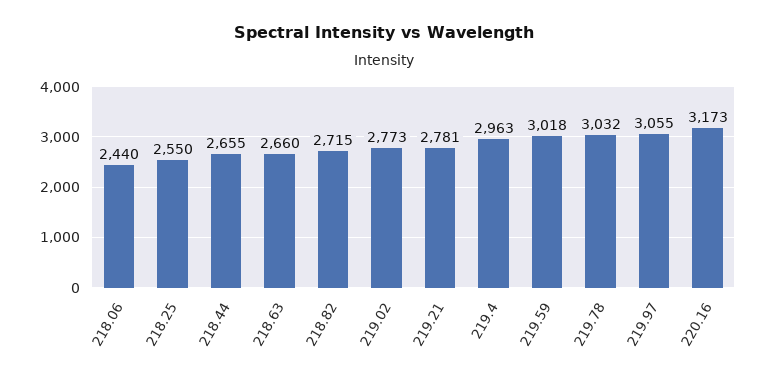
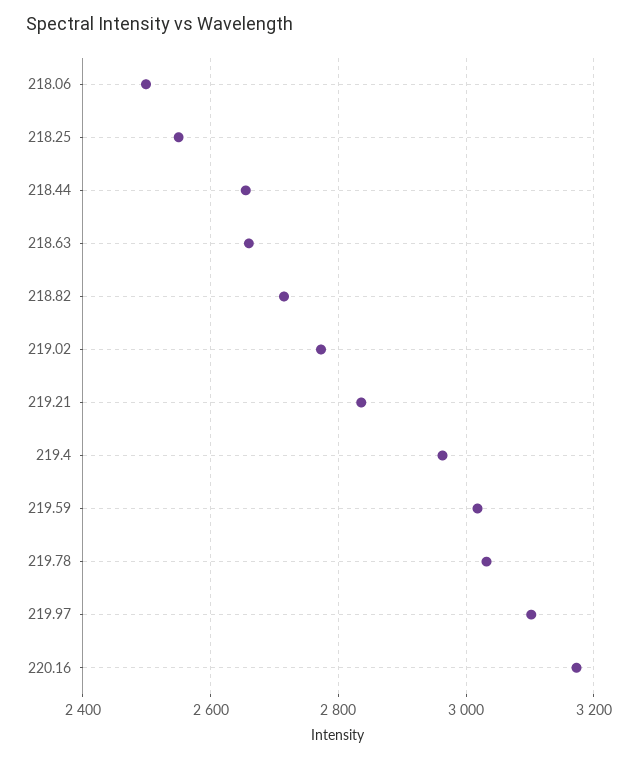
218.06: 2440 -> 2500
219.21: 2781 -> 2840
219.97: 3055 -> 3100

